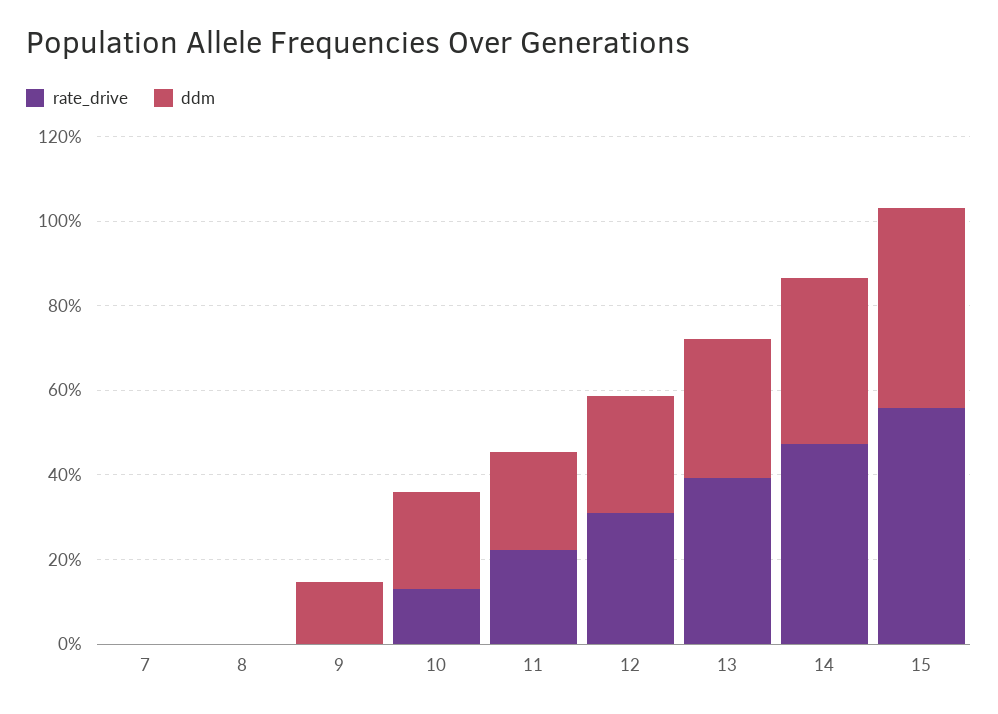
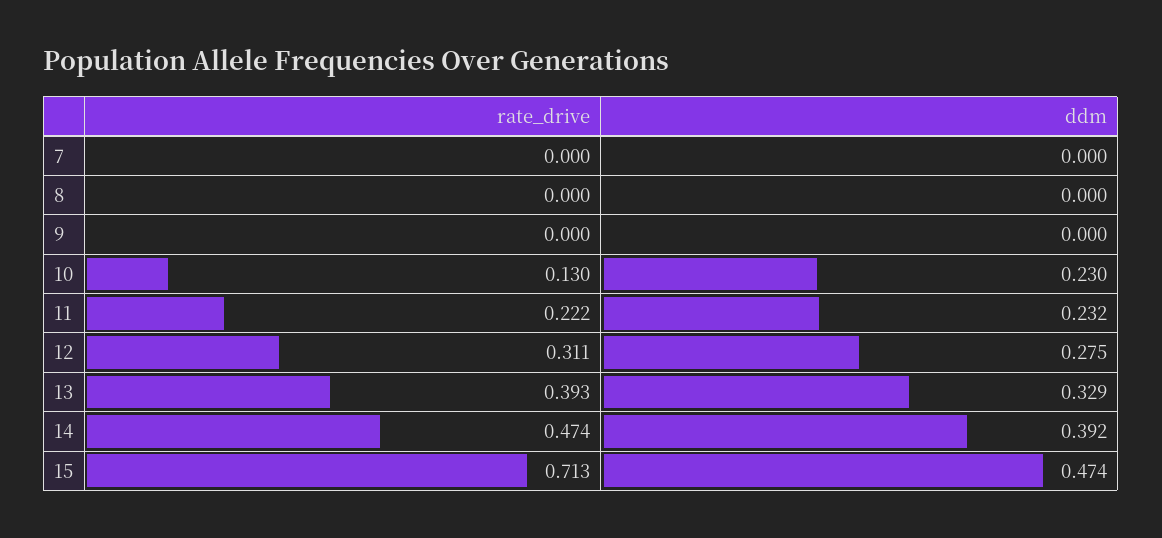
ddm, 9: 0.15 -> 0
rate_drive, 15: 0.55 -> 0.713

